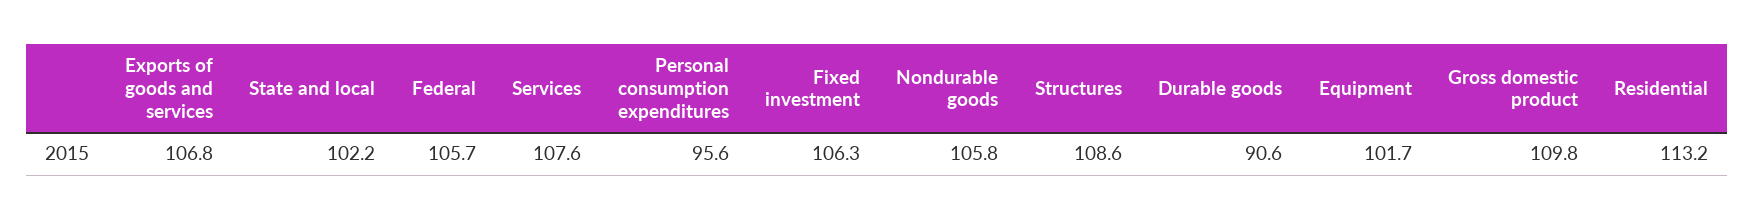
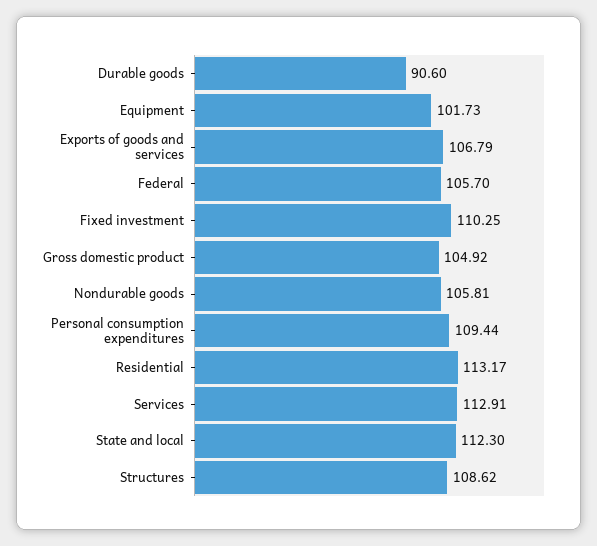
State and local: 102.2 -> 112.3
Services: 107.6 -> 112.91
Personal consumption expenditures: 95.6 -> 109.44
Fixed investment: 106.3 -> 110.25
Gross domestic product: 109.8 -> 104.92

